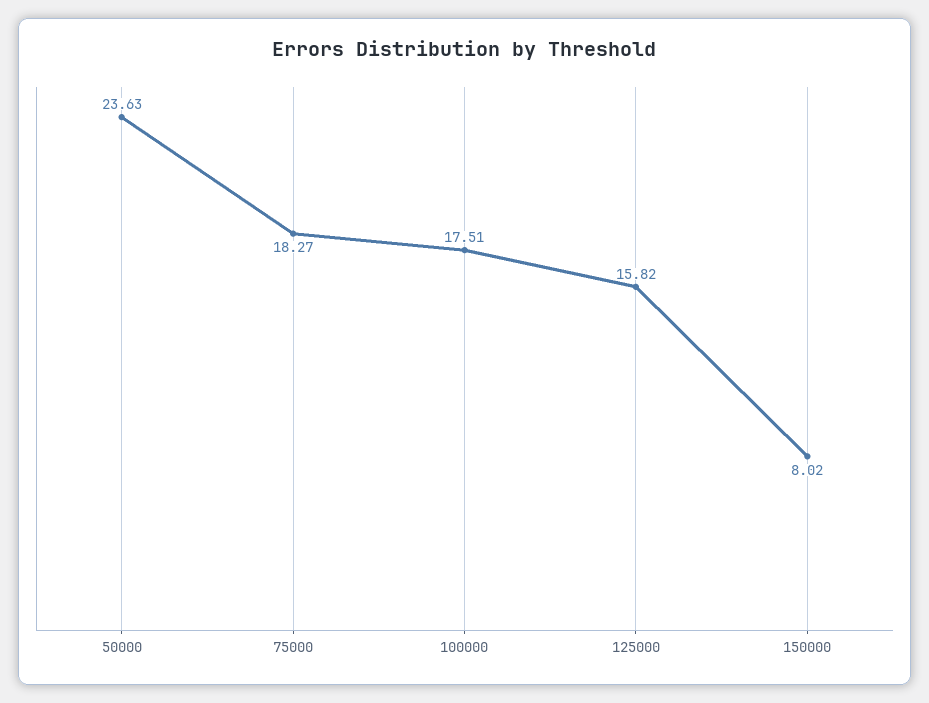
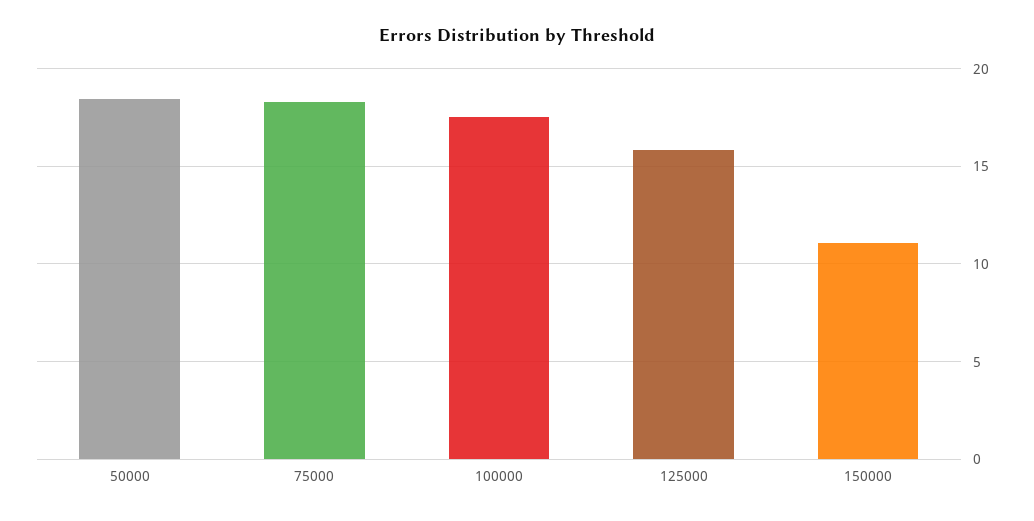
50000: 23.63 -> 18.5
150000: 8.02 -> 11

